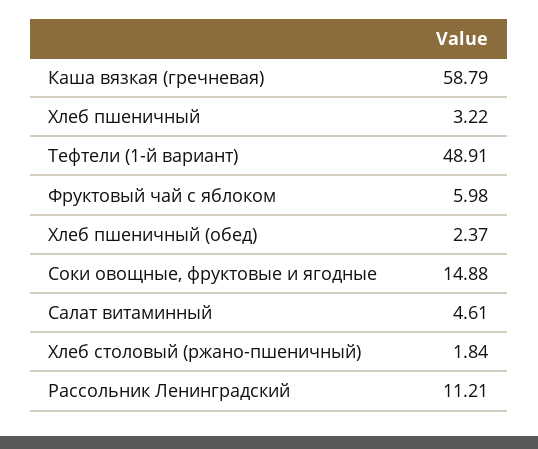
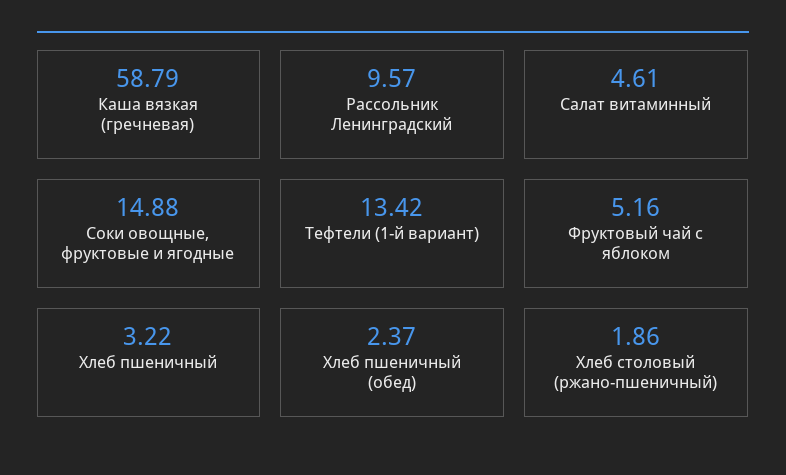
Тефтели (1-й вариант): 48.91 -> 13.42
Фруктовый чай с яблоком: 5.98 -> 5.16
Хлеб столовый (ржано-пшеничный): 1.84 -> 1.86
Рассольник Ленинградский: 11.21 -> 9.57

